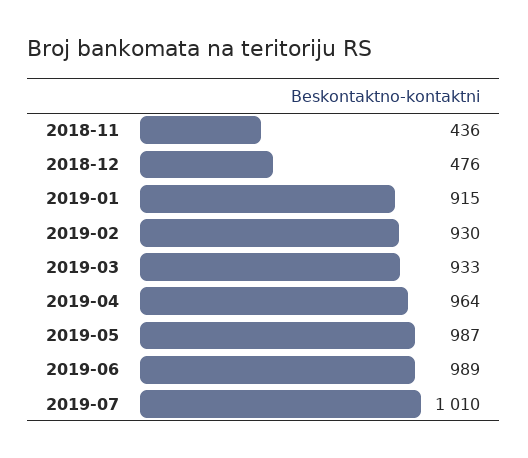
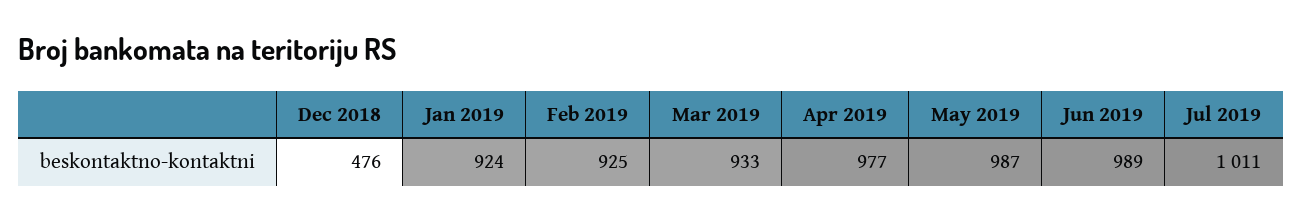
2018-11: 436 -> none
2019-01: 915 -> 924
2019-02: 930 -> 925
2019-04: 964 -> 977
2019-07: 1010 -> 1011

